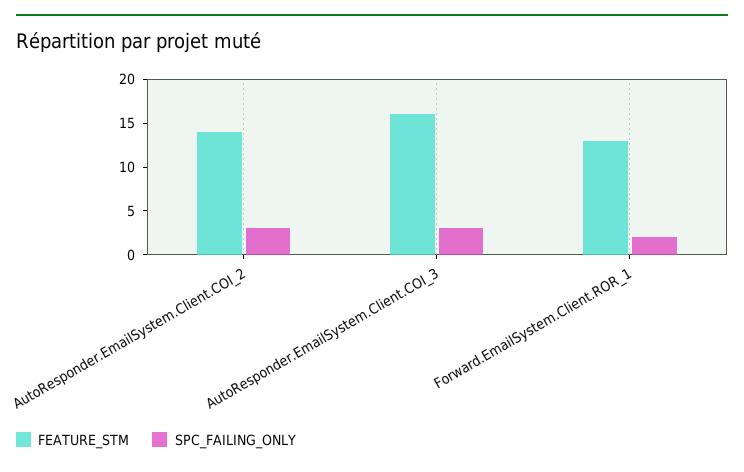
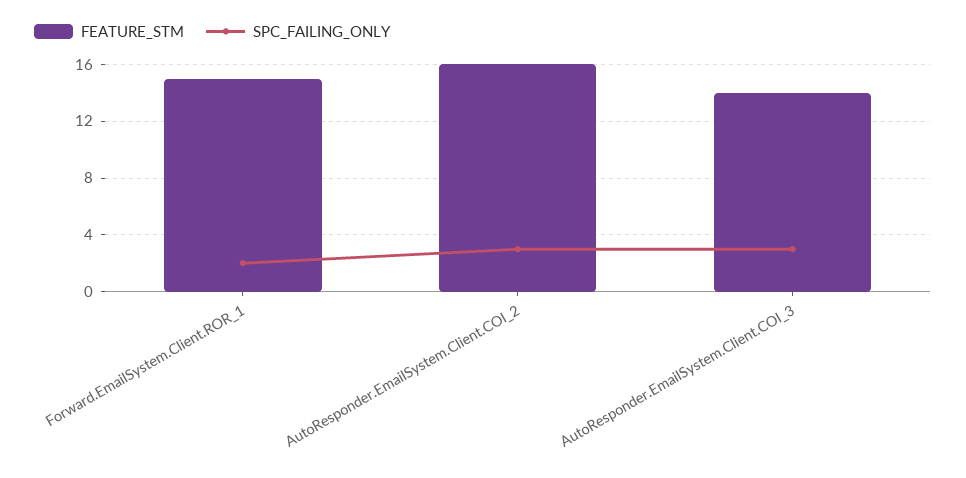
FEATURE_STM, AutoResponder.EmailSystem.Client.COI_2: 14 -> 16
FEATURE_STM, AutoResponder.EmailSystem.Client.COI_3: 16 -> 14
FEATURE_STM, Forward.EmailSystem.Client.ROR_1: 13 -> 15

